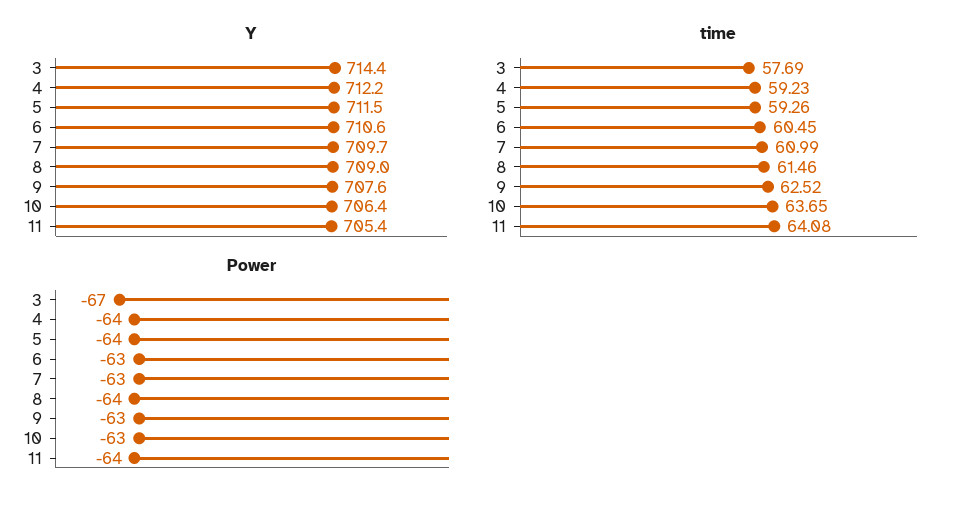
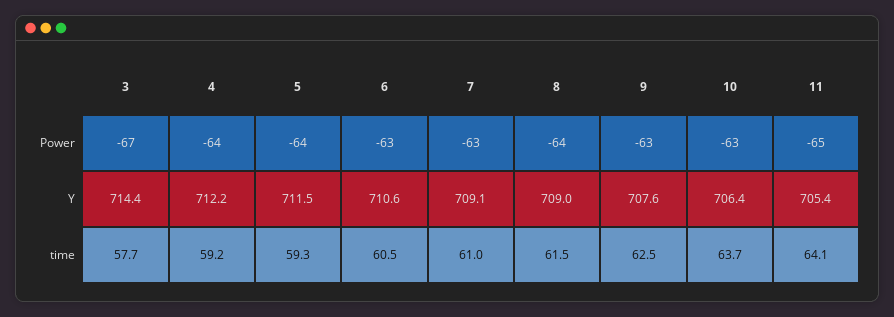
Y, 7: 709.7 -> 709.1
Power, 11: -64 -> -65

